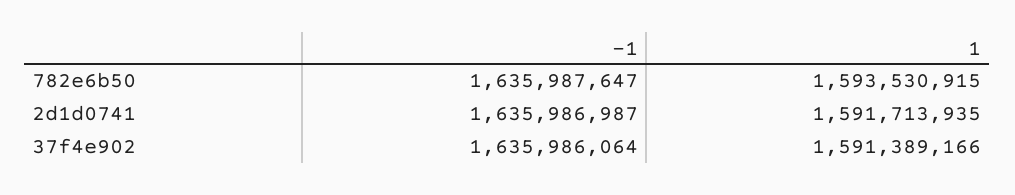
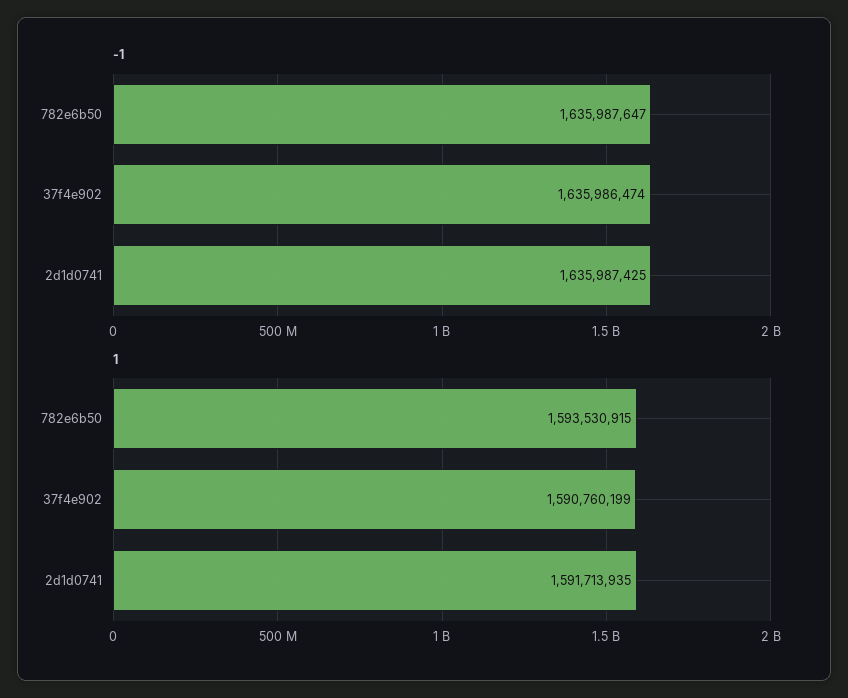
-1, 2d1d0741: 1635986987 -> 1635987425
-1, 37f4e902: 1635986064 -> 1635986474
1, 37f4e902: 1591389166 -> 1590760199

